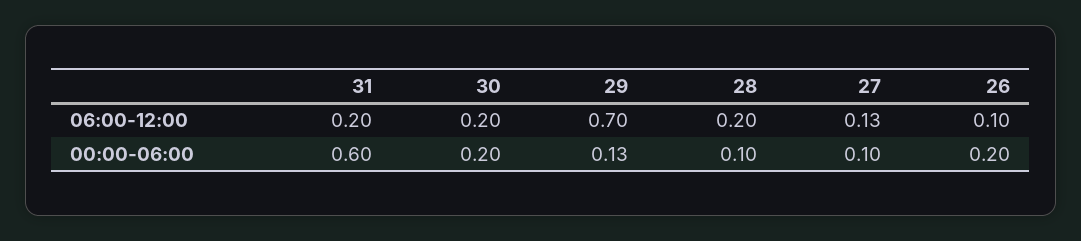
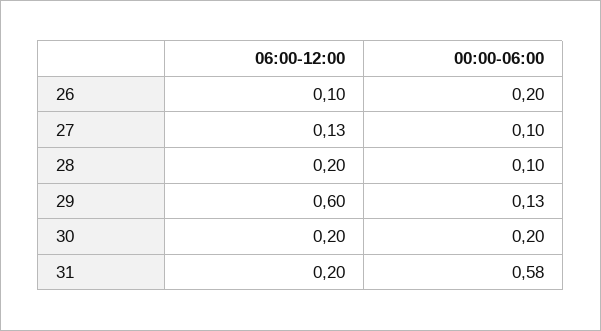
29, 06:00-12:00: 0.7 -> 0.6
31, 00:00-06:00: 0.6 -> 0.58

